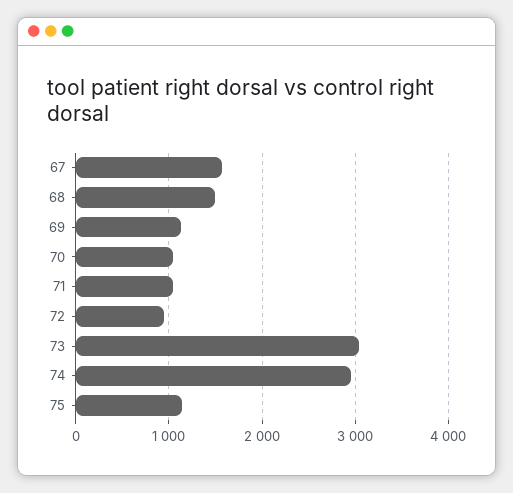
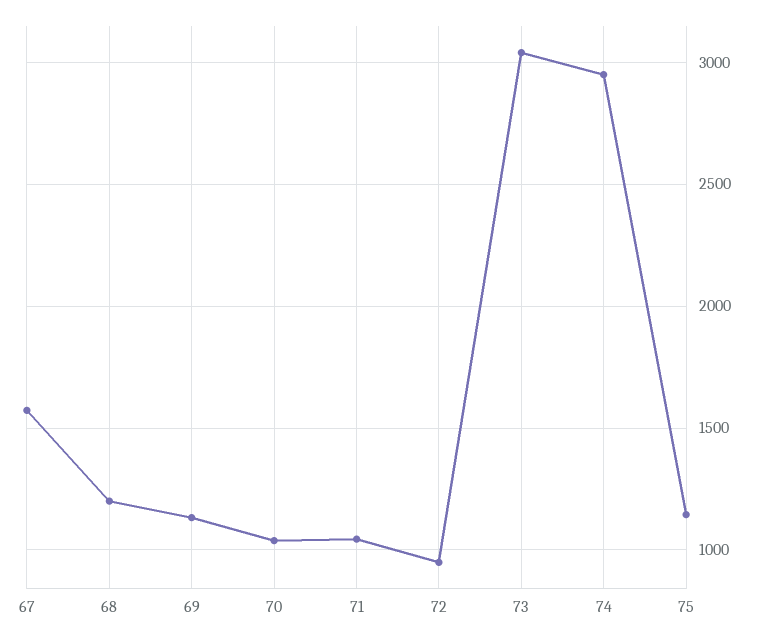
68: 1500 -> 1200

